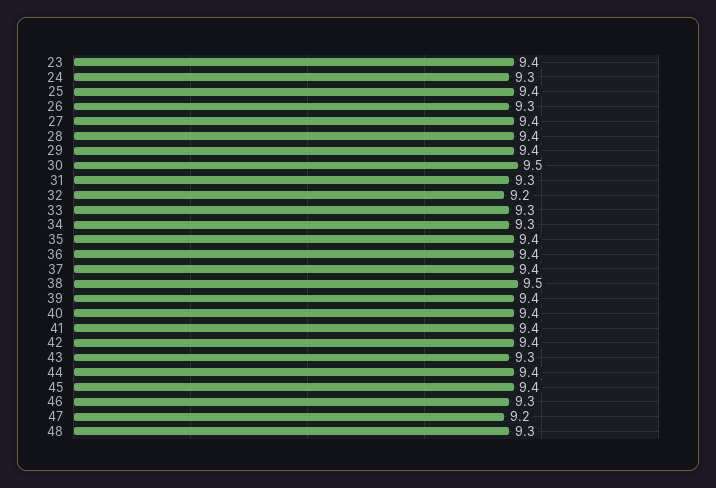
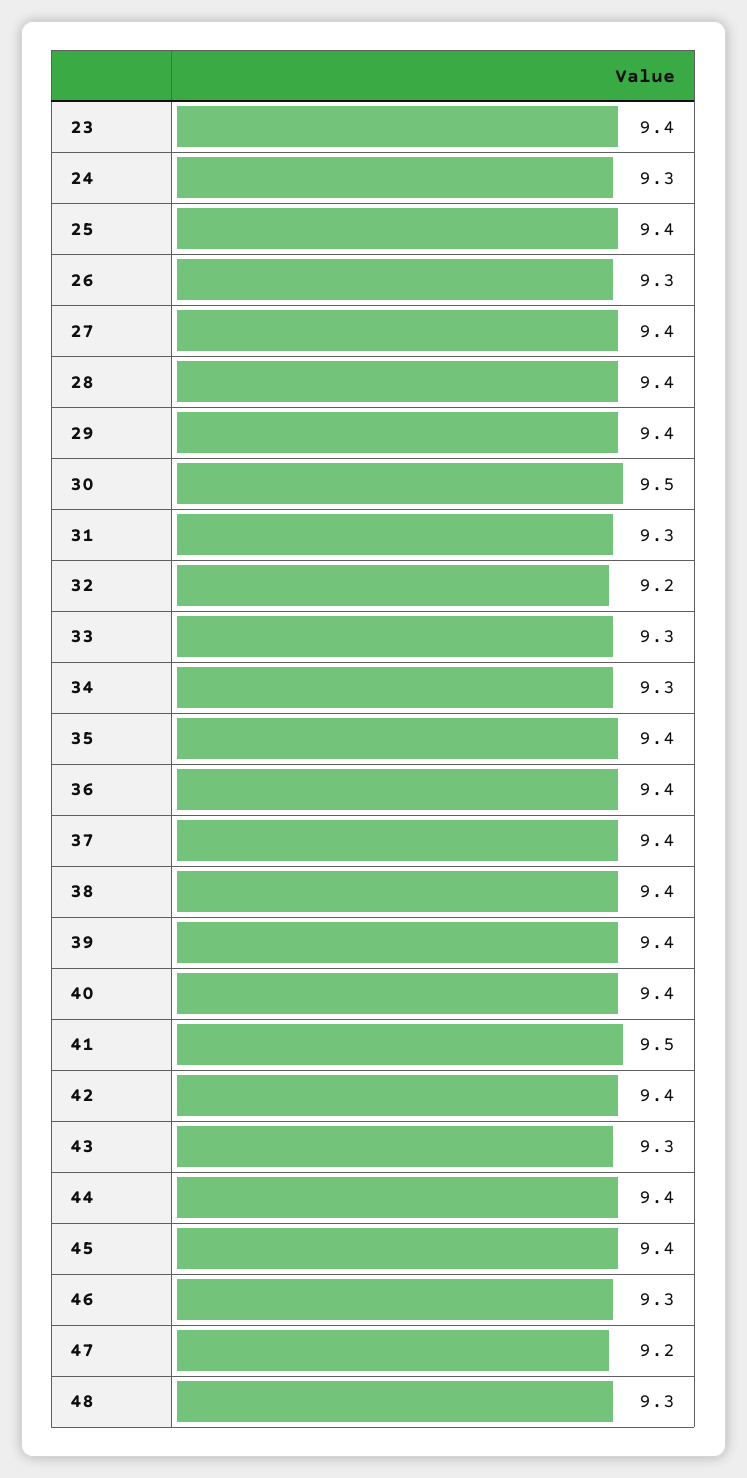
38: 9.5 -> 9.4
41: 9.4 -> 9.5

